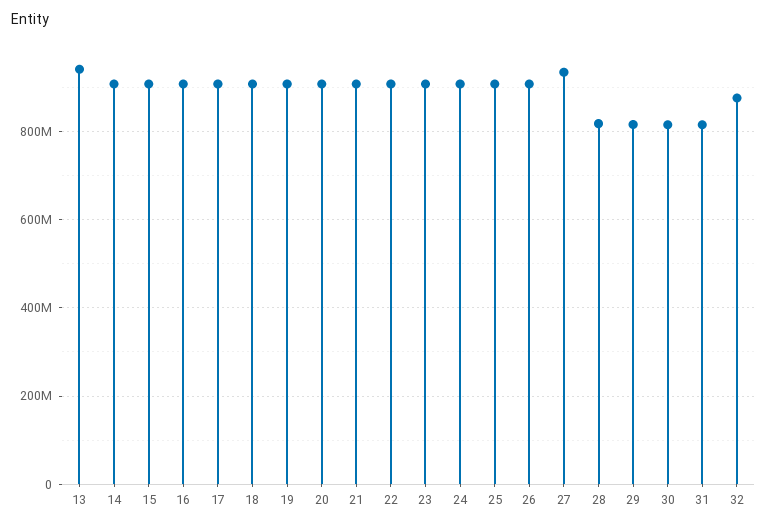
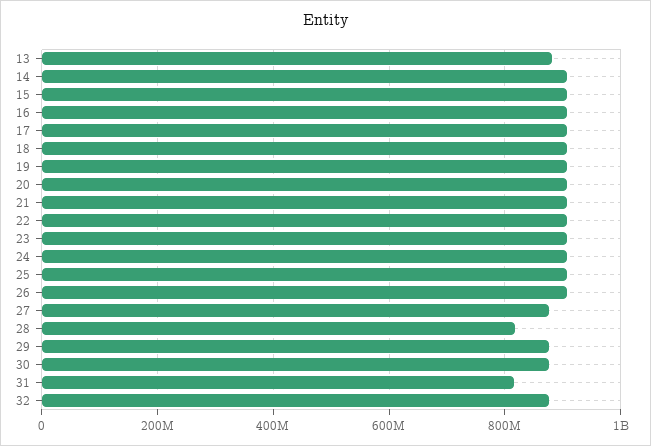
13: 940000000 -> 880000000
27: 940000000 -> 880000000
29: 820000000 -> 880000000
30: 820000000 -> 880000000

